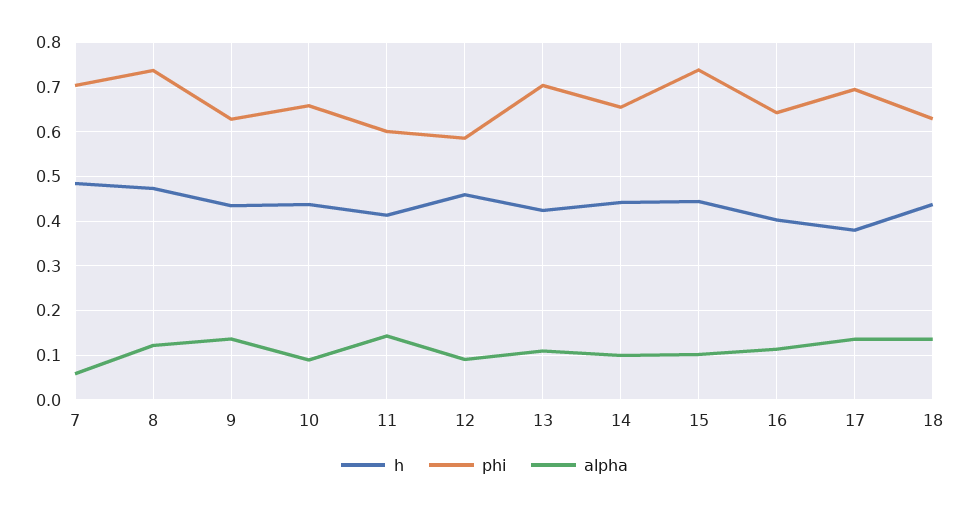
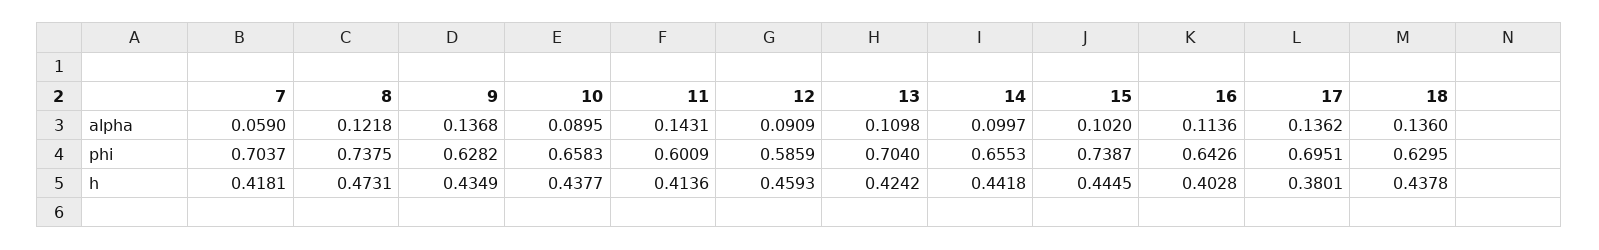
h, 7: 0.48 -> 0.4181

